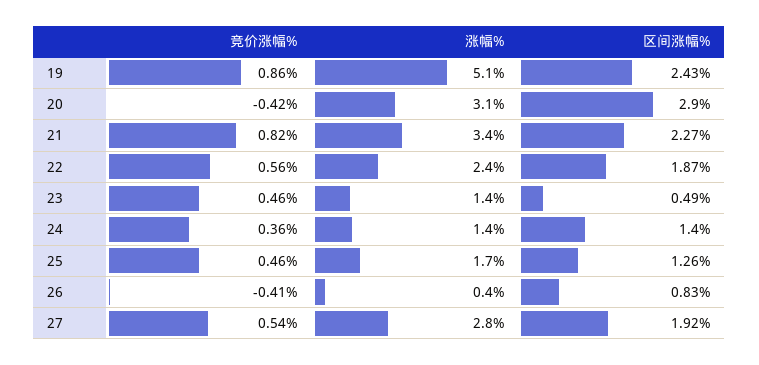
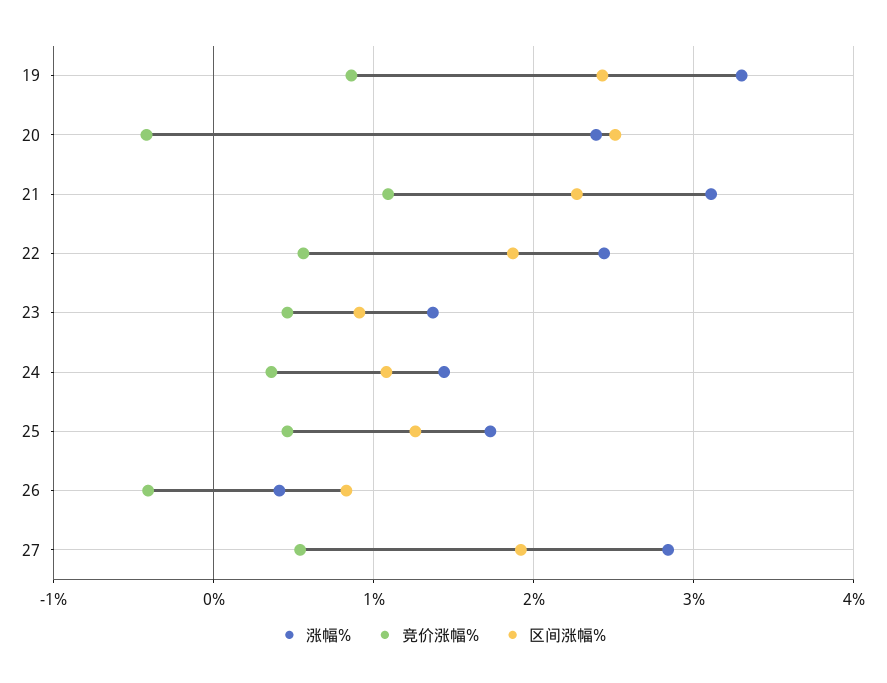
涨幅%, 19: 5.1 -> 3.3
涨幅%, 20: 3.1 -> 2.4
区间涨幅%, 20: 2.9 -> 2.5
竞价涨幅%, 21: 0.82 -> 1.1
涨幅%, 21: 3.4 -> 3.1
区间涨幅%, 23: 0.49 -> 0.9
区间涨幅%, 24: 1.4 -> 1.1

